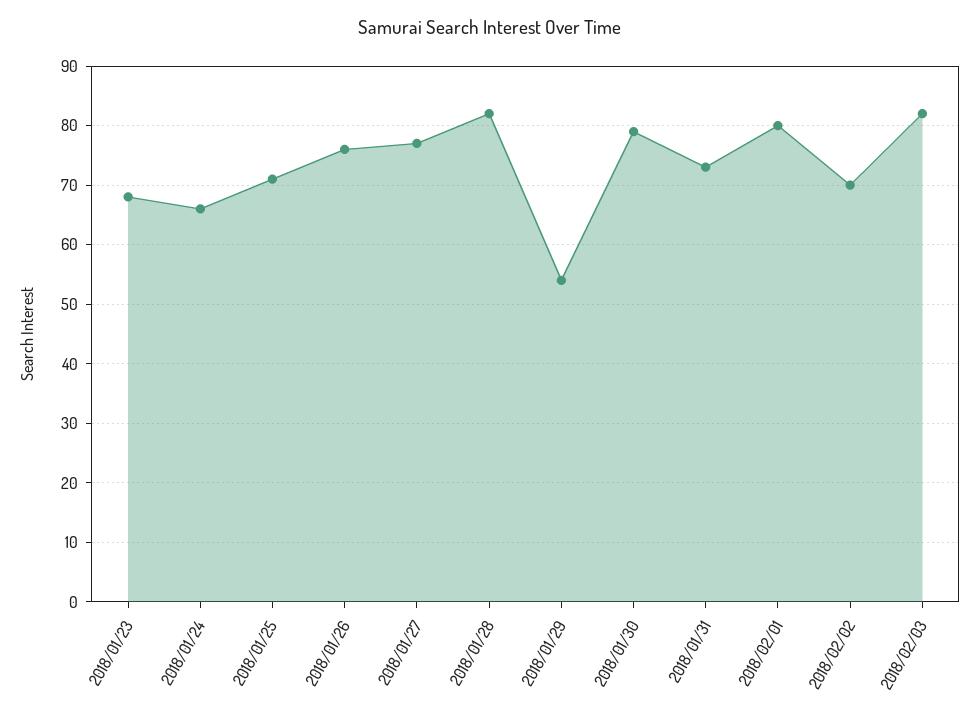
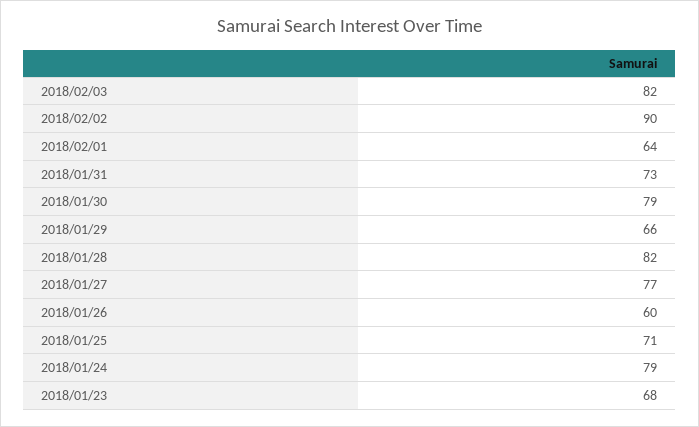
2018/01/24: 65 -> 79
2018/01/26: 75 -> 60
2018/01/29: 55 -> 66
2018/02/01: 80 -> 64
2018/02/02: 70 -> 90

